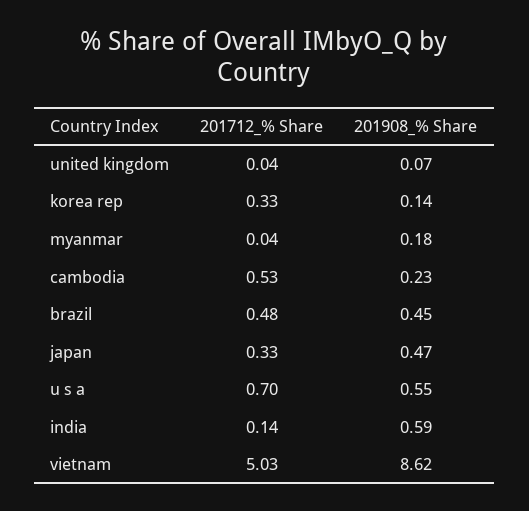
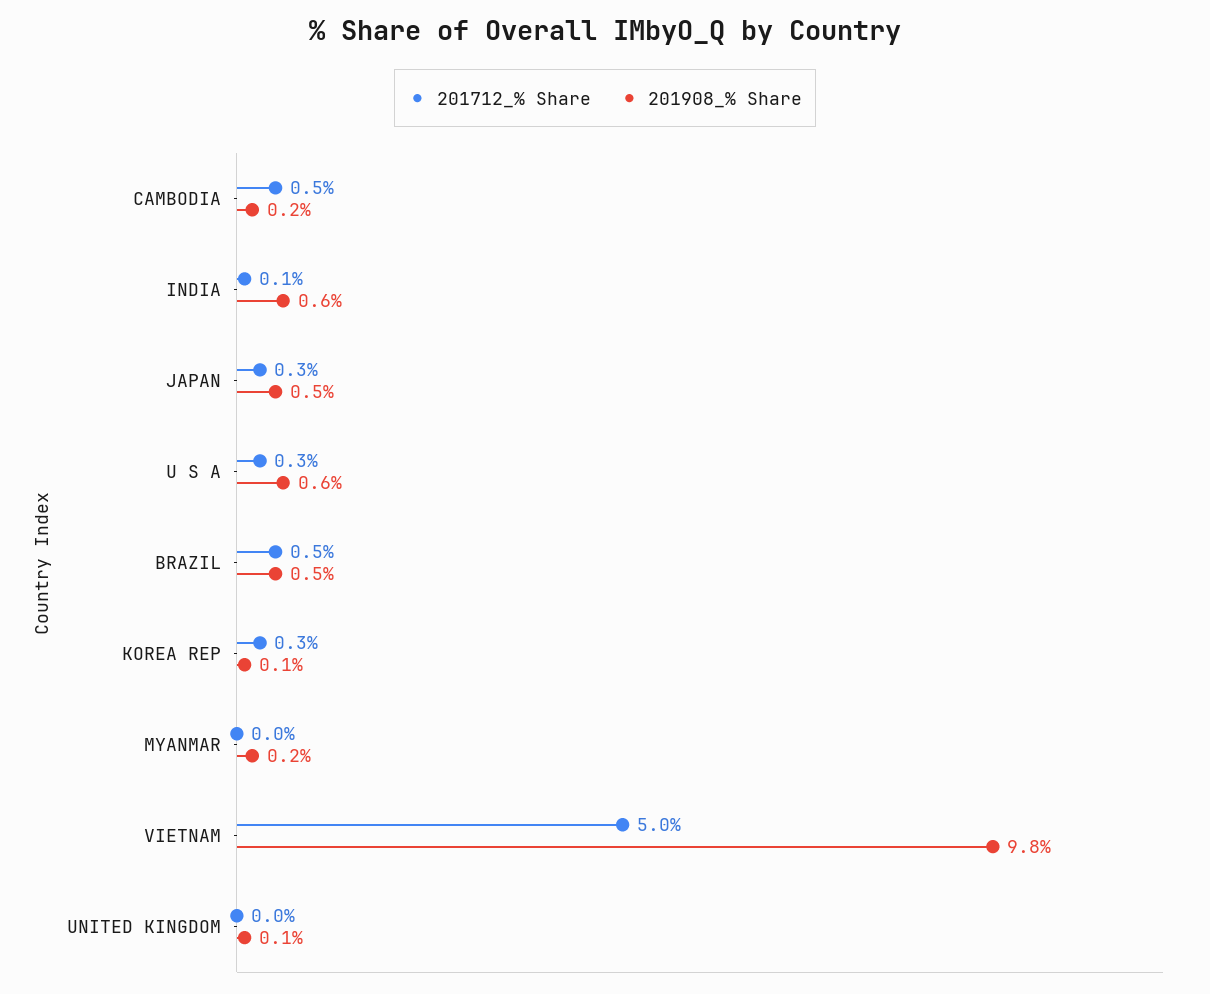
201712_% Share, u s a: 0.7 -> 0.3
201908_% Share, vietnam: 8.62 -> 9.8

